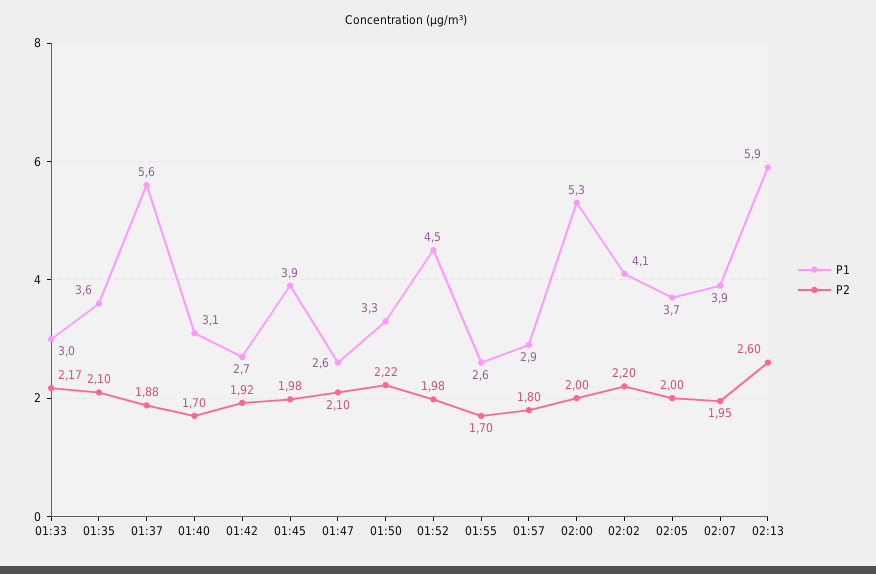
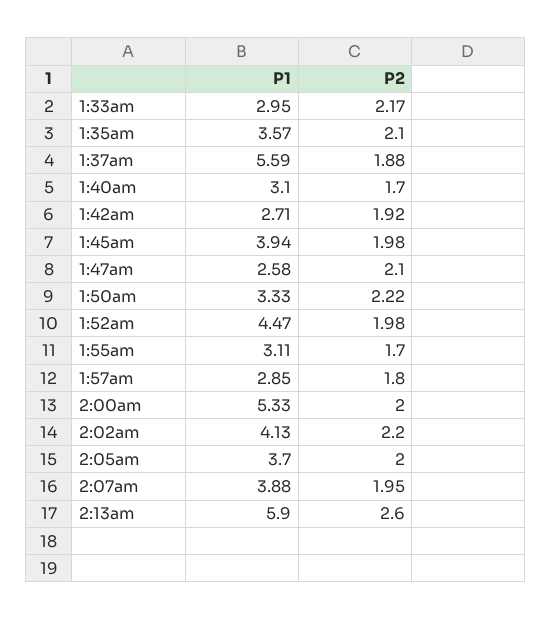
P1, 01:55: 2.6 -> 3.11

